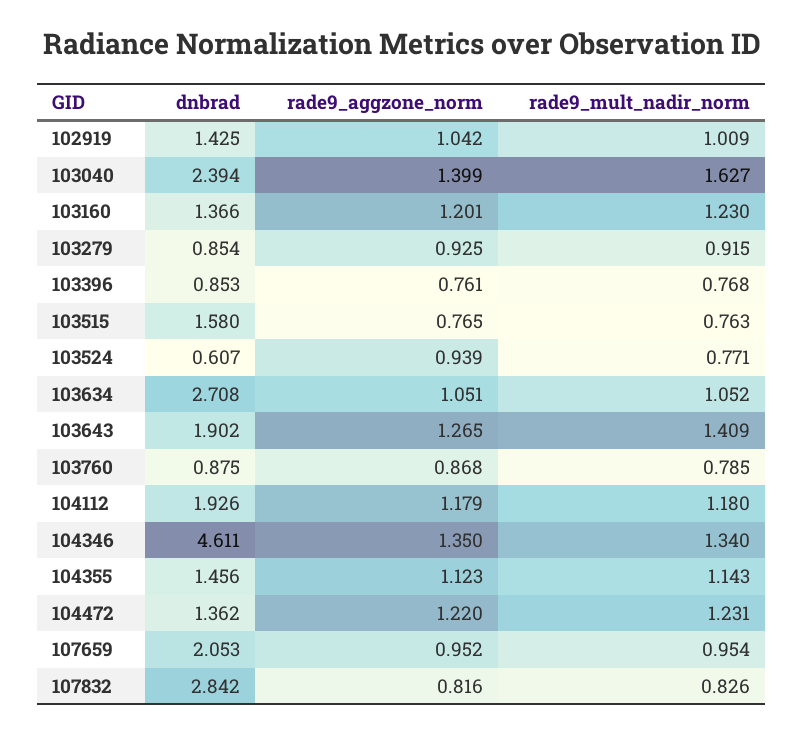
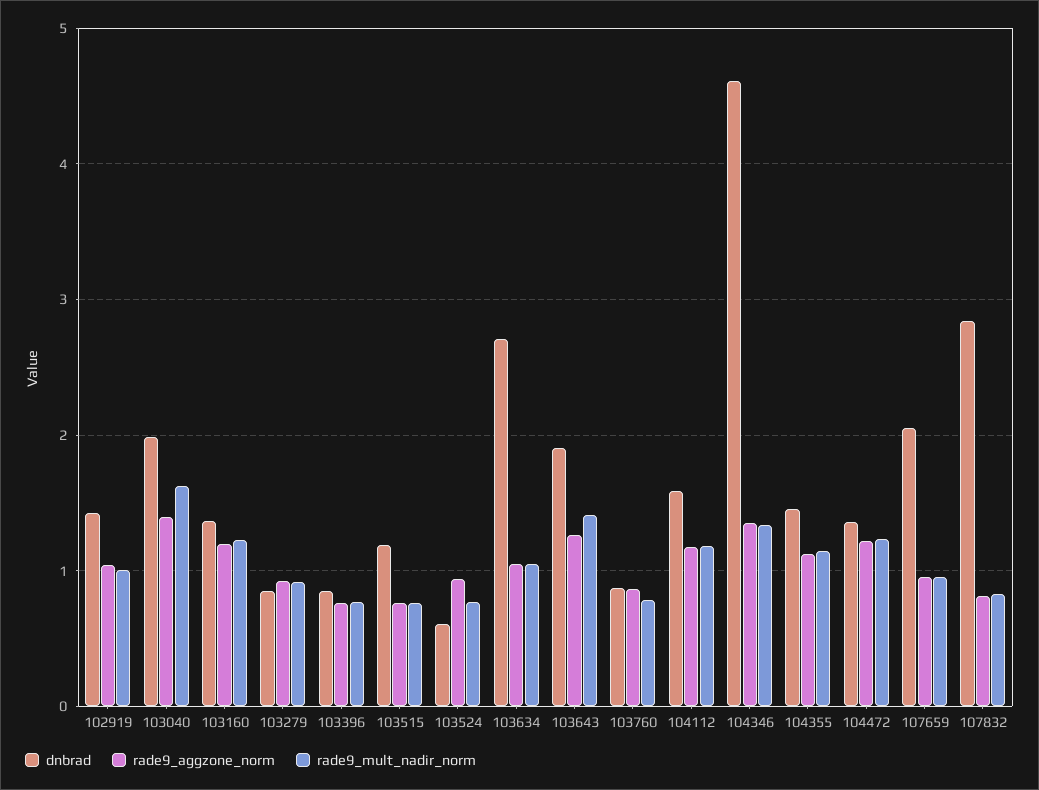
dnbrad, 103040: 2.394 -> 2
dnbrad, 103515: 1.58 -> 1.2
dnbrad, 104112: 1.926 -> 1.6

